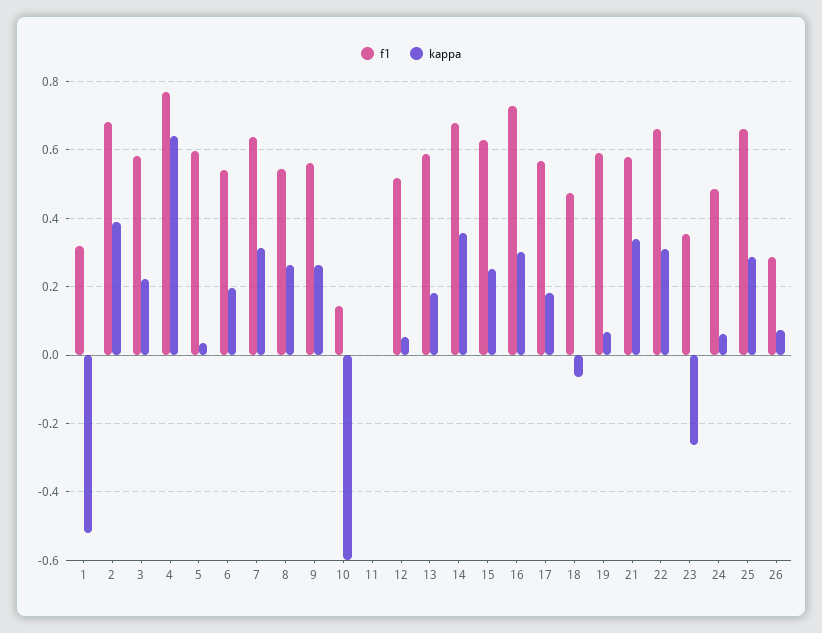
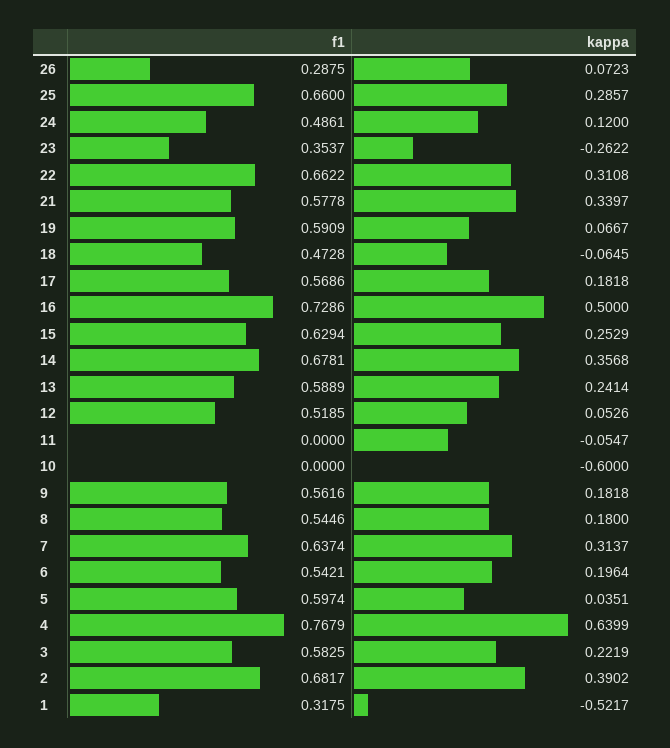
kappa, 8: 0.26 -> 0.18
kappa, 9: 0.26 -> 0.1818
f1, 10: 0.14 -> 0
kappa, 11: 0 -> -0.0547
kappa, 13: 0.18 -> 0.2414
kappa, 16: 0.3 -> 0.5
kappa, 24: 0.06 -> 0.12

